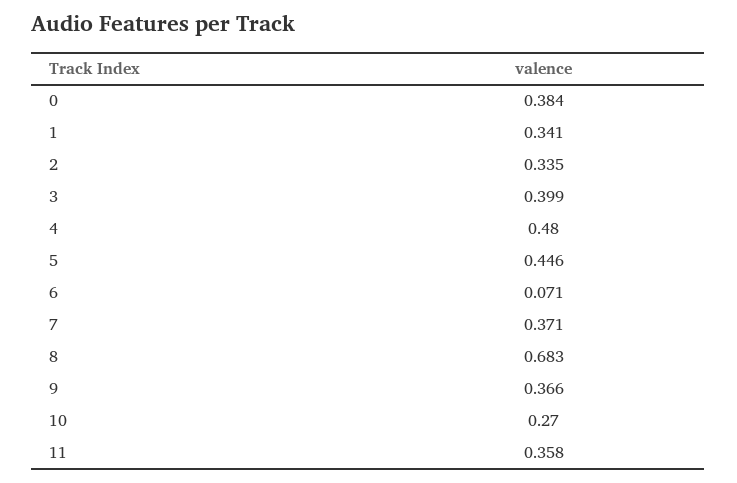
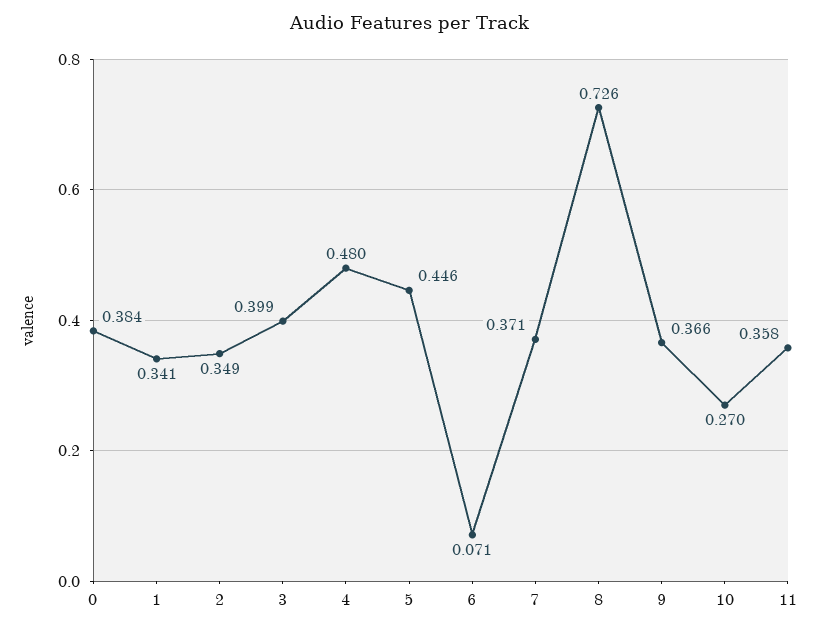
2: 0.335 -> 0.349
8: 0.683 -> 0.726

